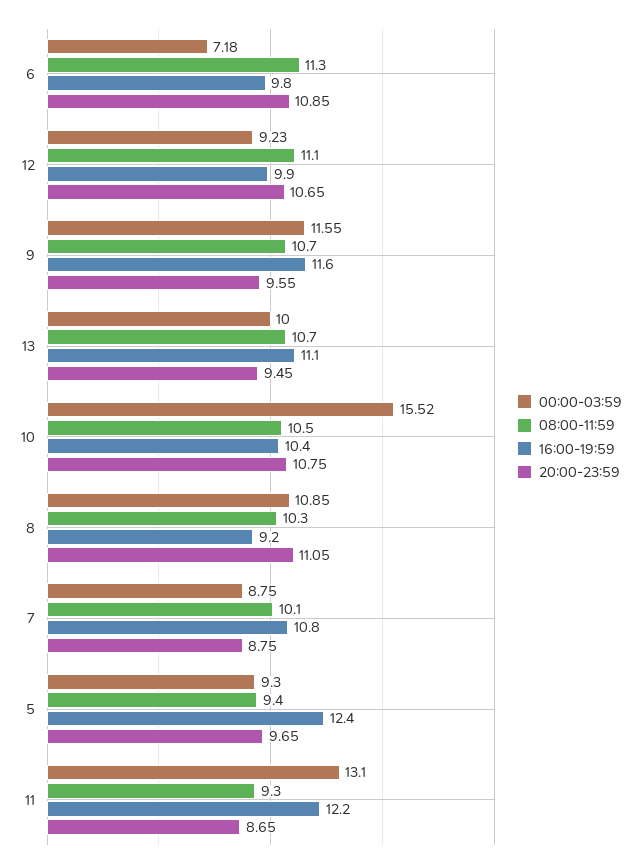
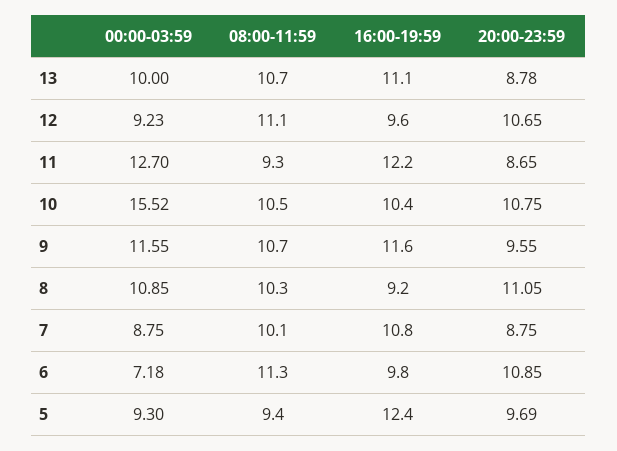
16:00-19:59, 12: 9.9 -> 9.6
20:00-23:59, 13: 9.45 -> 8.78
20:00-23:59, 5: 9.65 -> 9.69
00:00-03:59, 11: 13.1 -> 12.7

